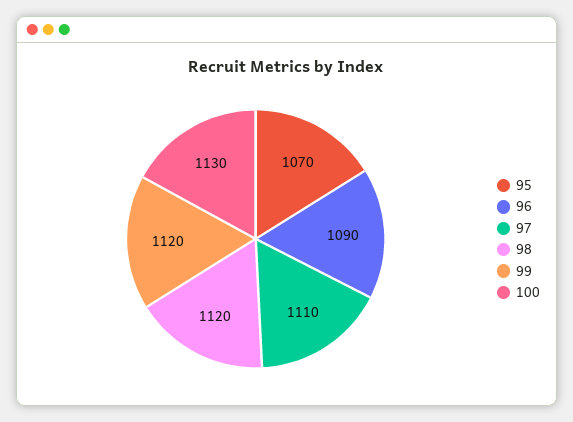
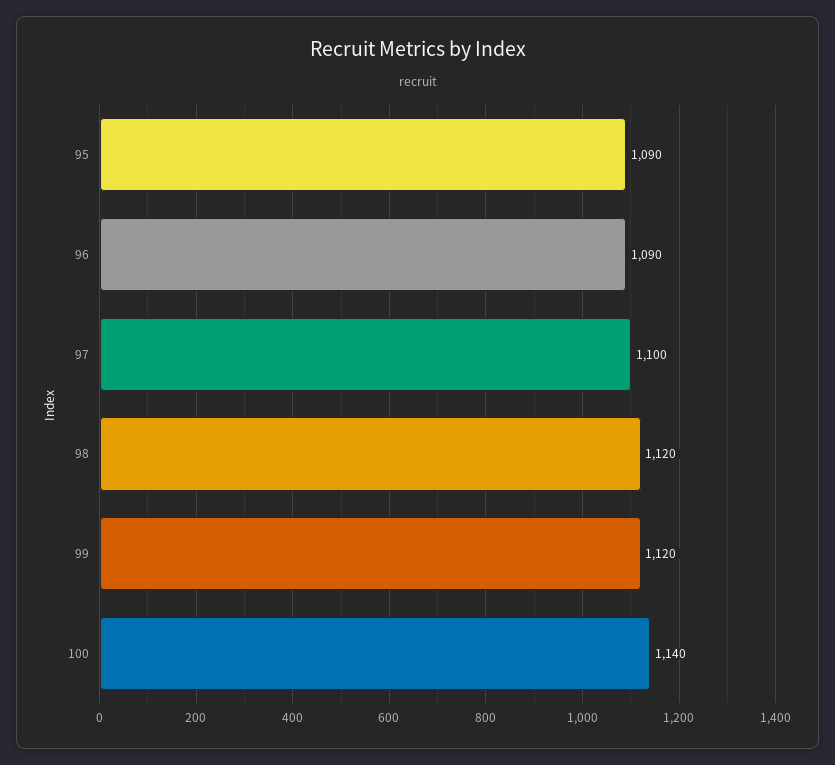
95: 1070 -> 1090
97: 1110 -> 1100
100: 1130 -> 1140

